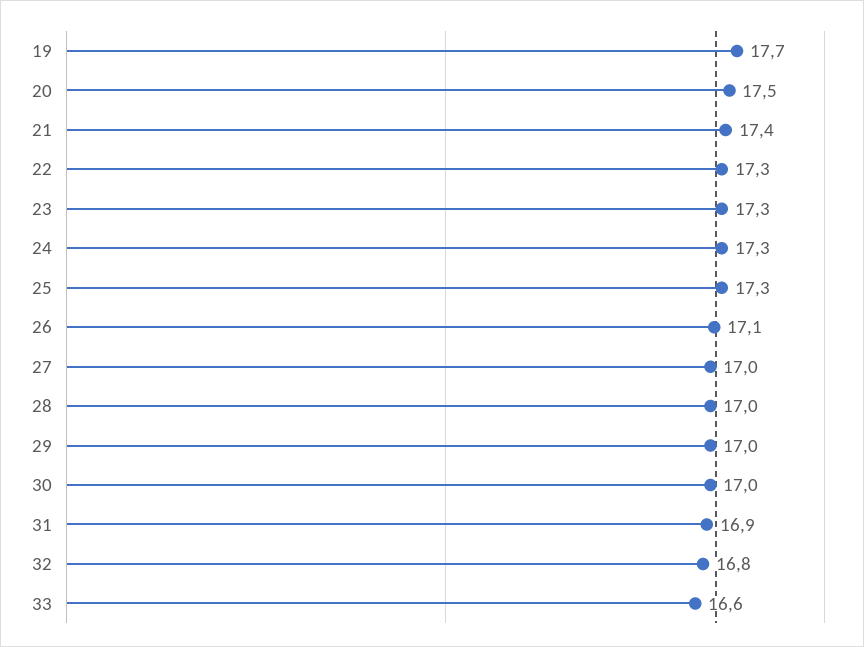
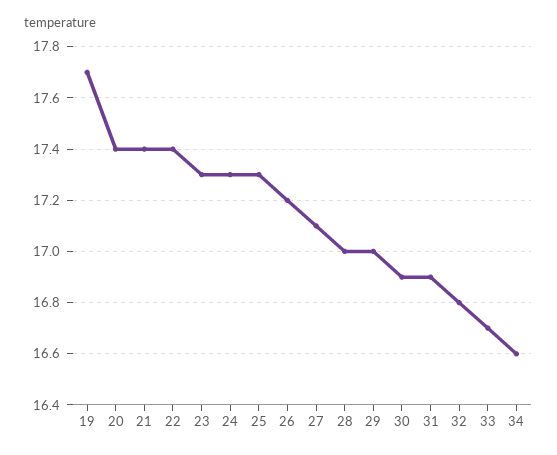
20: 17.5 -> 17.4
22: 17.3 -> 17.4
26: 17.1 -> 17.2
27: 17 -> 17.1
30: 17 -> 16.9
33: 16.6 -> 16.7
34: none -> 16.6

